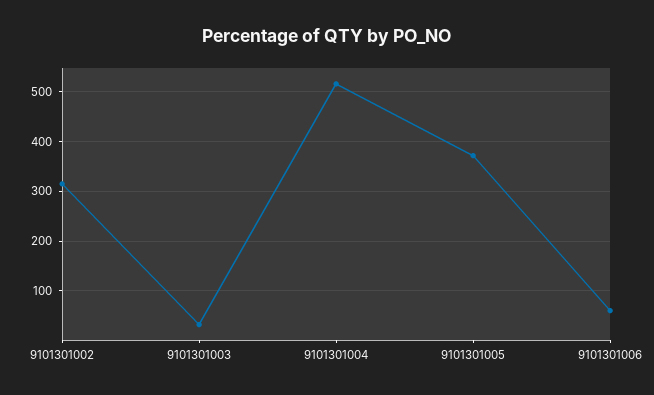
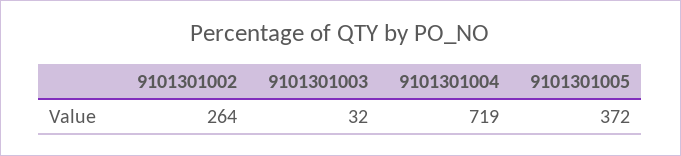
9101301002: 320 -> 264
9101301004: 520 -> 719
9101301006: 60 -> none

